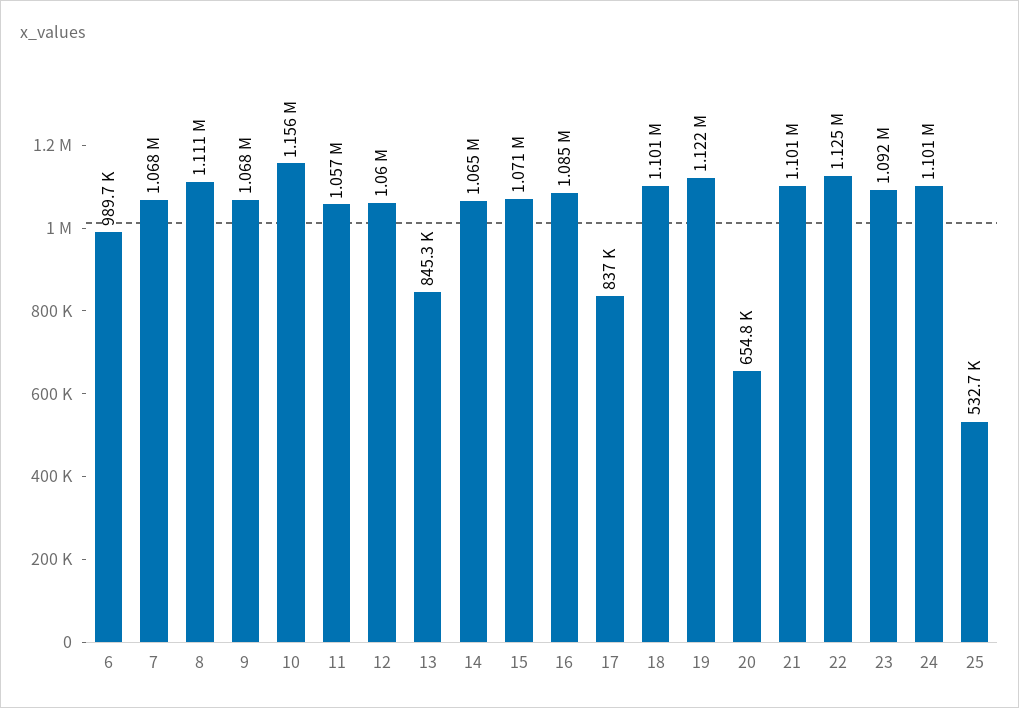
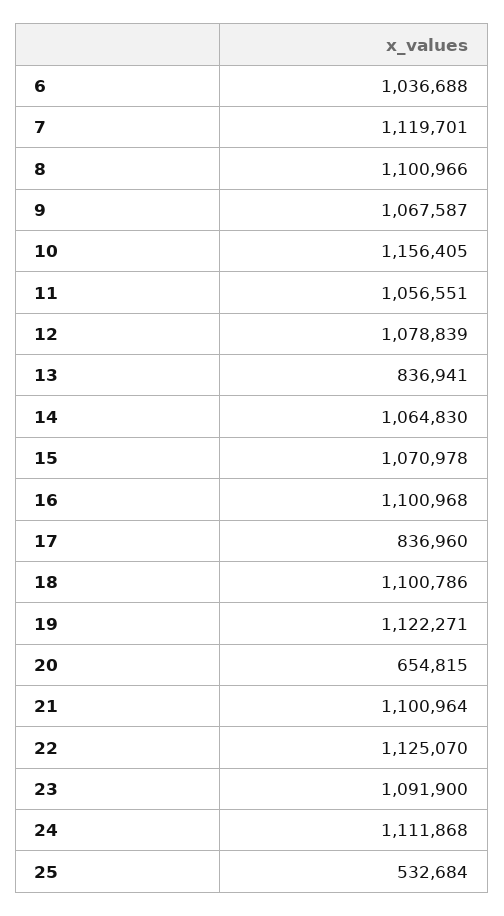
6: 989700 -> 1036688
7: 1068000 -> 1119701
8: 1111000 -> 1100966
12: 1060000 -> 1078839
13: 845300 -> 836941
16: 1085000 -> 1100968
24: 1101000 -> 1111868

